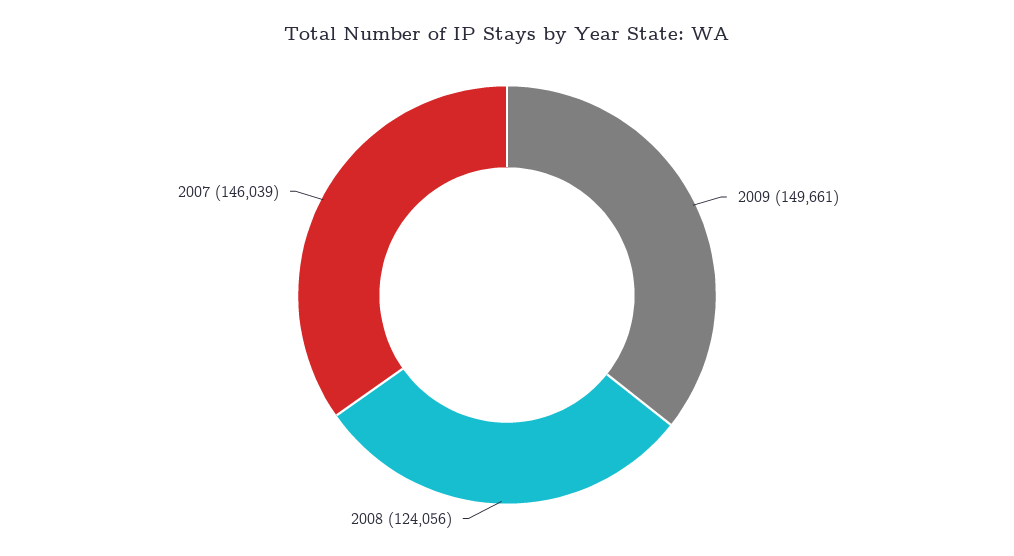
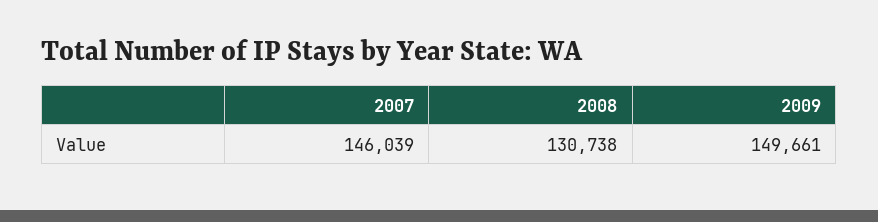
2008: 124056 -> 130738

